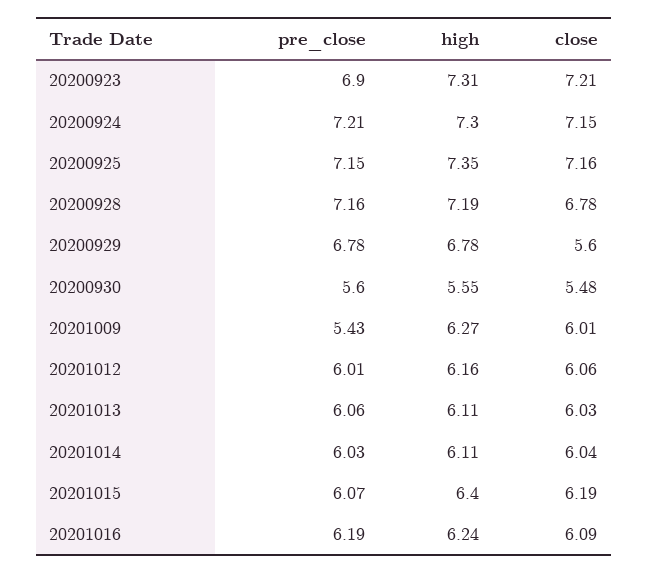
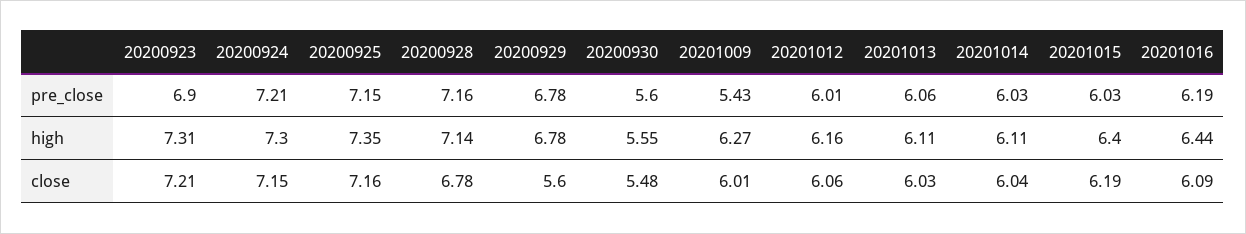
high, 20200928: 7.19 -> 7.14
pre_close, 20201015: 6.07 -> 6.03
high, 20201016: 6.24 -> 6.44

